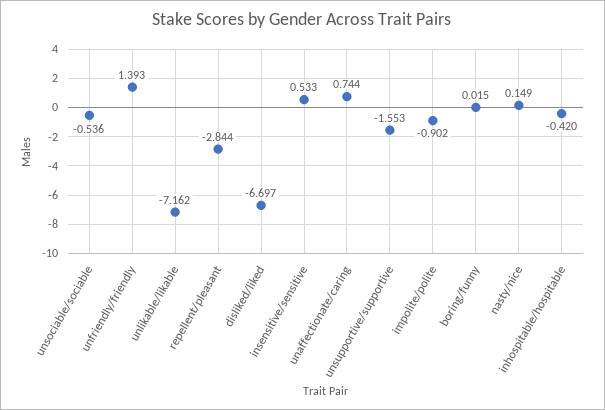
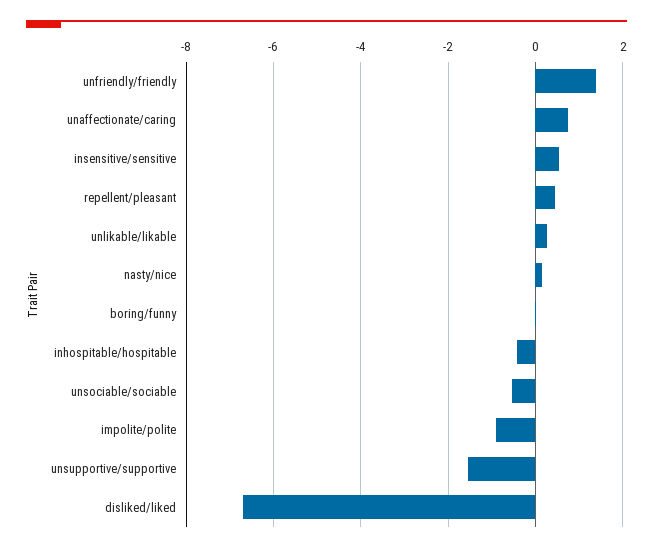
unlikable/likable: -7.162 -> 0.2
repellent/pleasant: -2.844 -> 0.4

